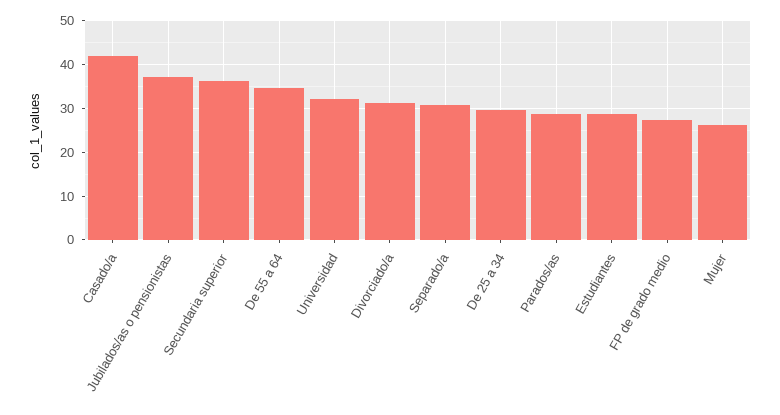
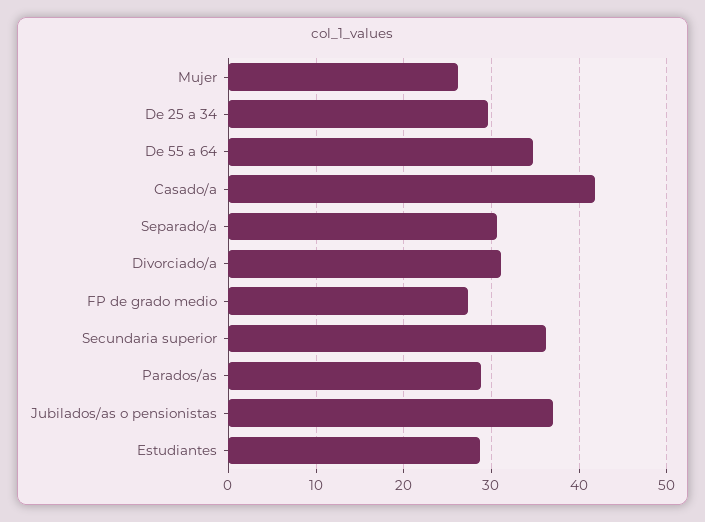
Universidad: 32 -> none

